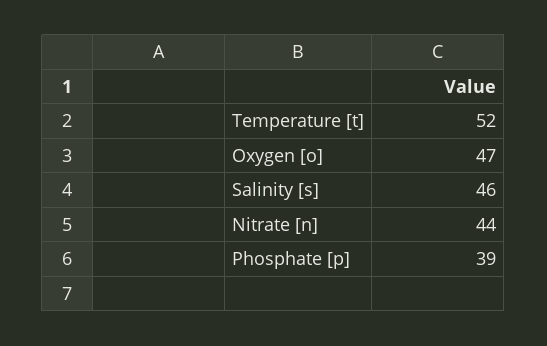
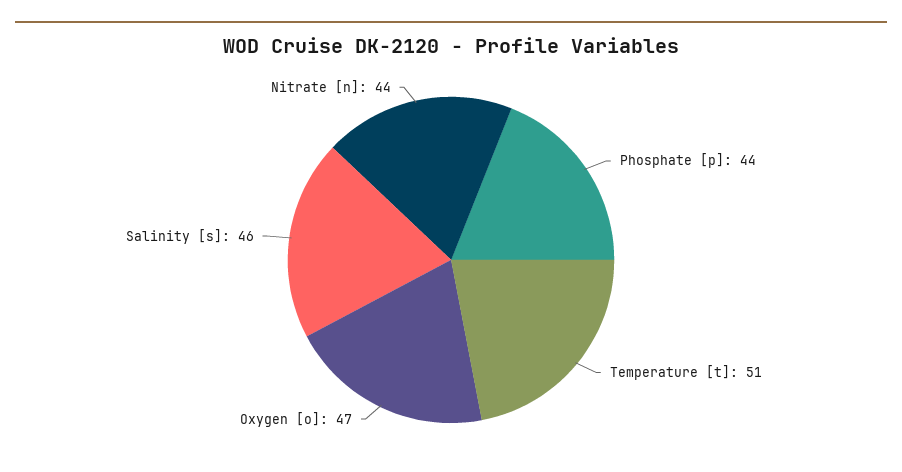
Temperature [t]: 52 -> 51
Phosphate [p]: 39 -> 44

